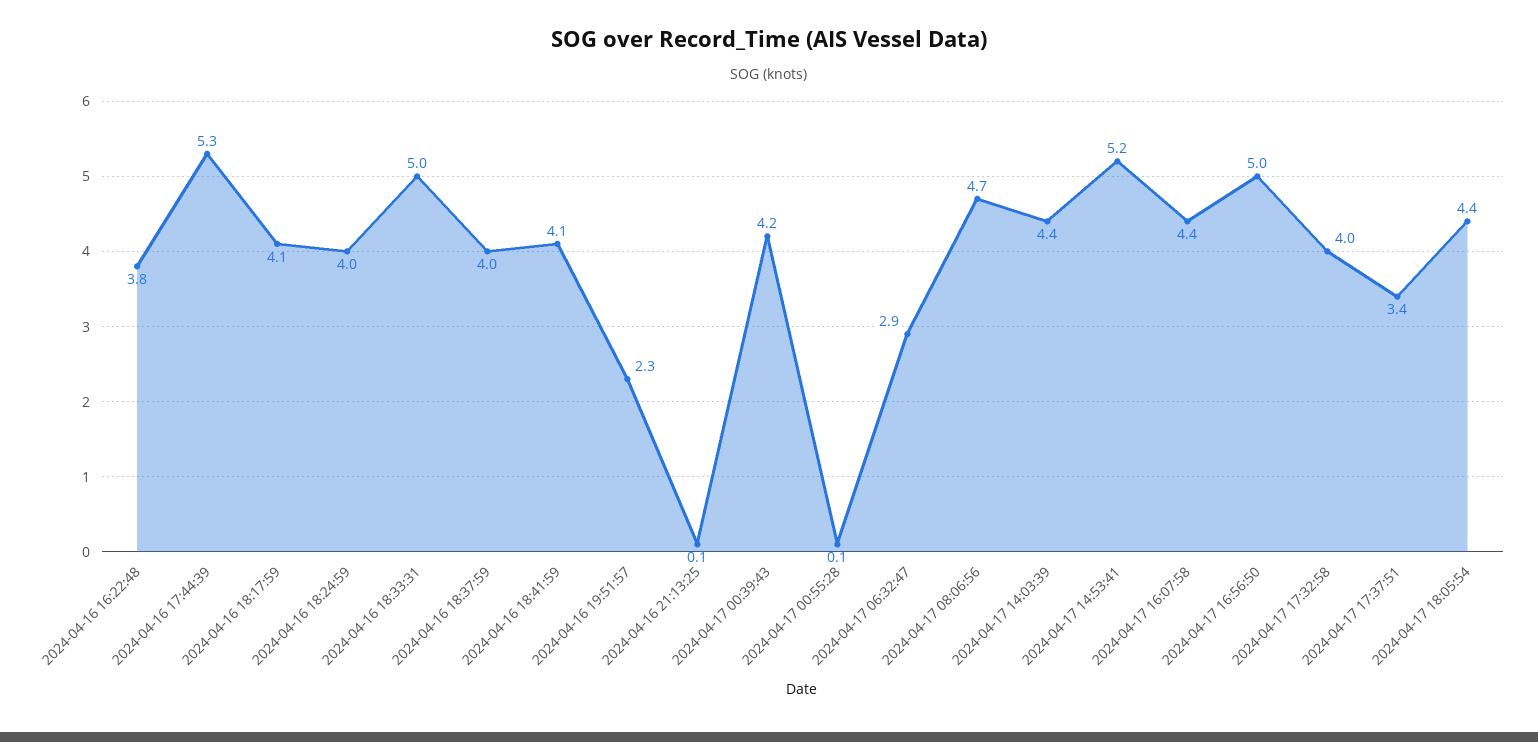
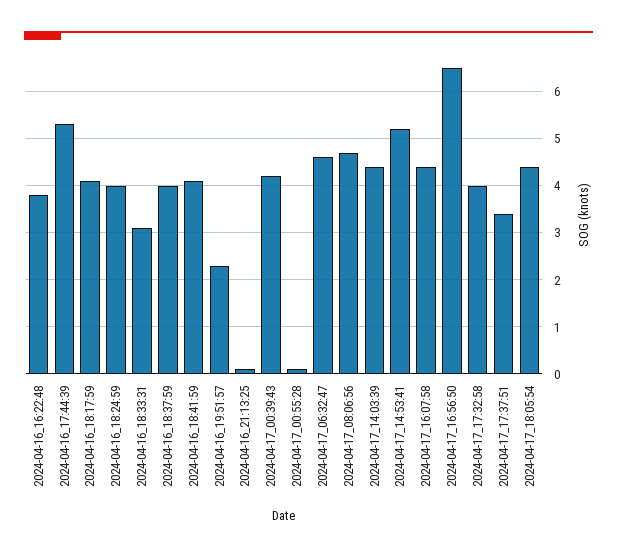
2024-04-16 18:33:31: 5 -> 3
2024-04-17 06:32:47: 2.9 -> 4.5
2024-04-17 16:56:50: 5 -> 6.5

